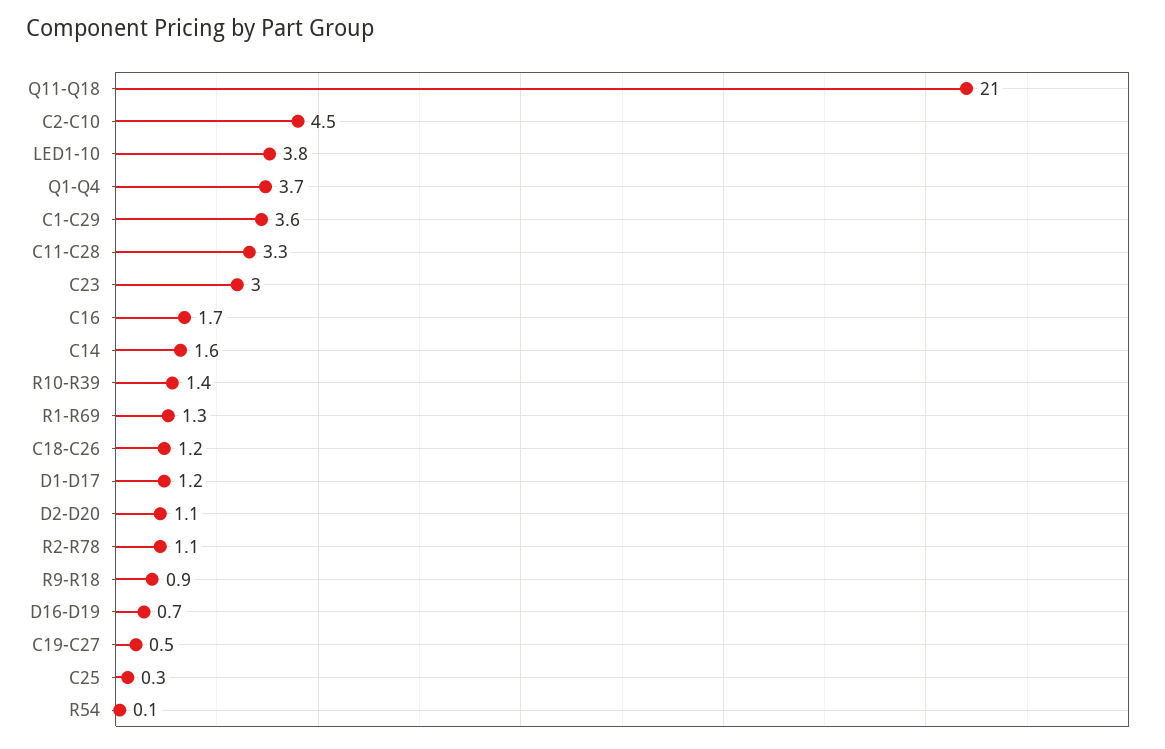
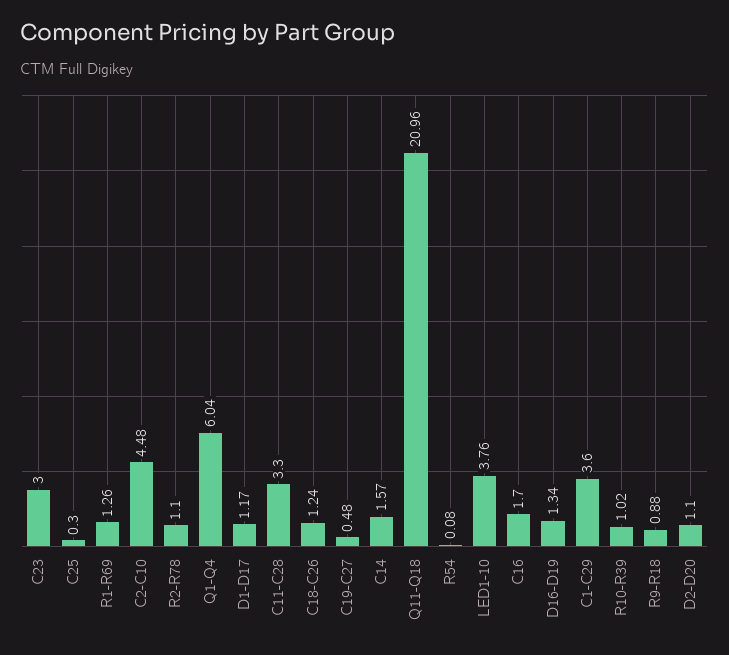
Q1-Q4: 3.7 -> 6.04
R10-R39: 1.4 -> 1.02
D16-D19: 0.7 -> 1.34

